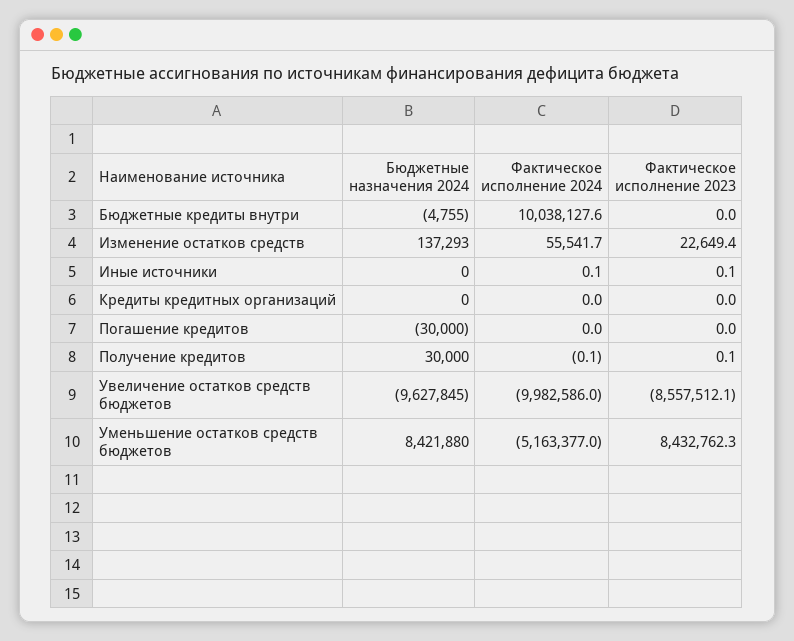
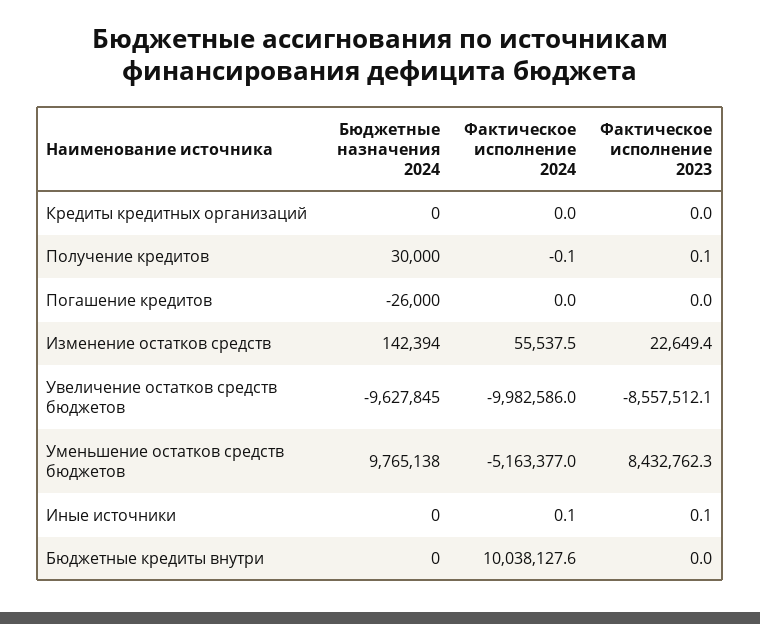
Бюджетные назначения 2024, Бюджетные кредиты внутри: -4755 -> 0
Бюджетные назначения 2024, Изменение остатков средств: 137293 -> 142394
Фактическое исполнение 2024, Изменение остатков средств: 55541.7 -> 55537.5
Бюджетные назначения 2024, Погашение кредитов: -30000 -> -26000
Бюджетные назначения 2024, Уменьшение остатков средств бюджетов: 8421880 -> 9765138

